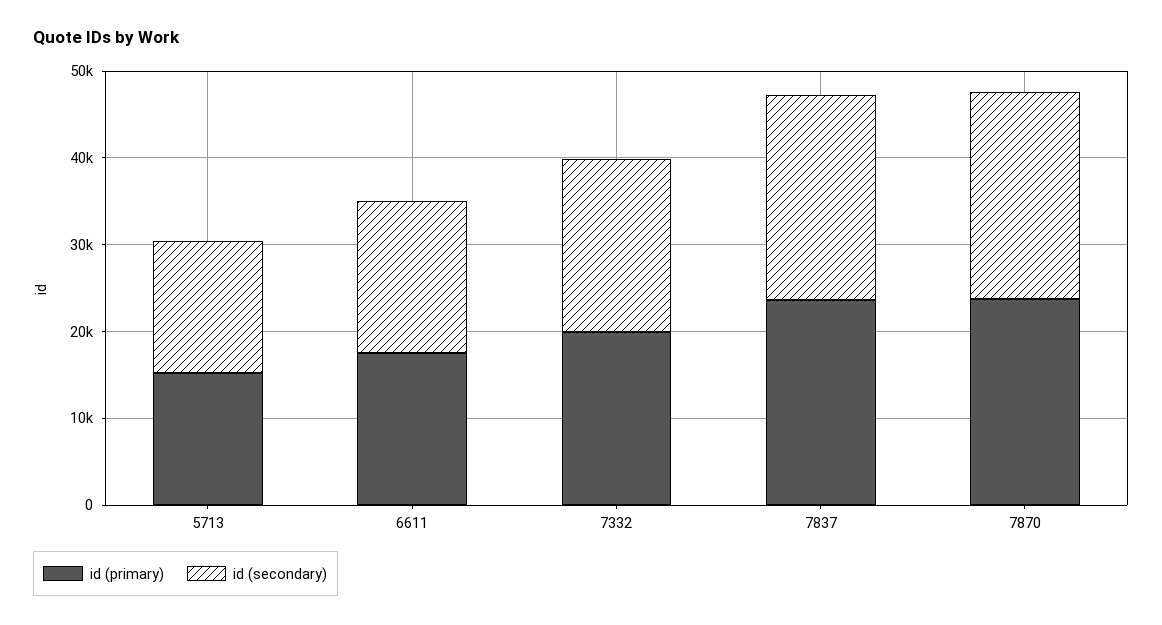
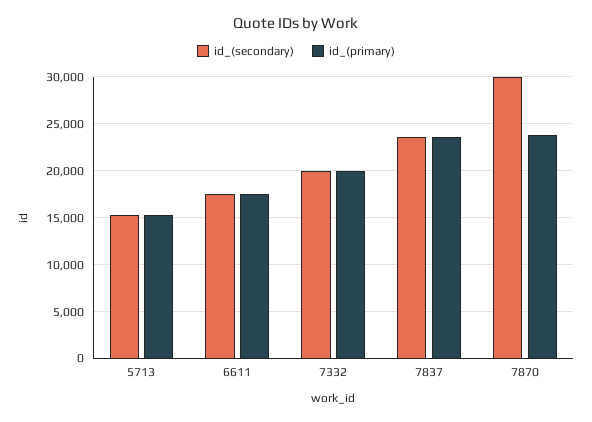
id (secondary), 7870: 24000 -> 30000

